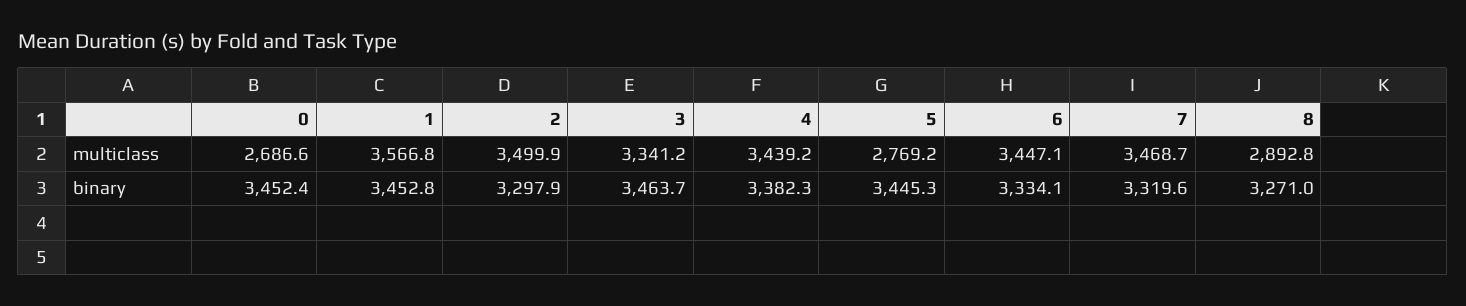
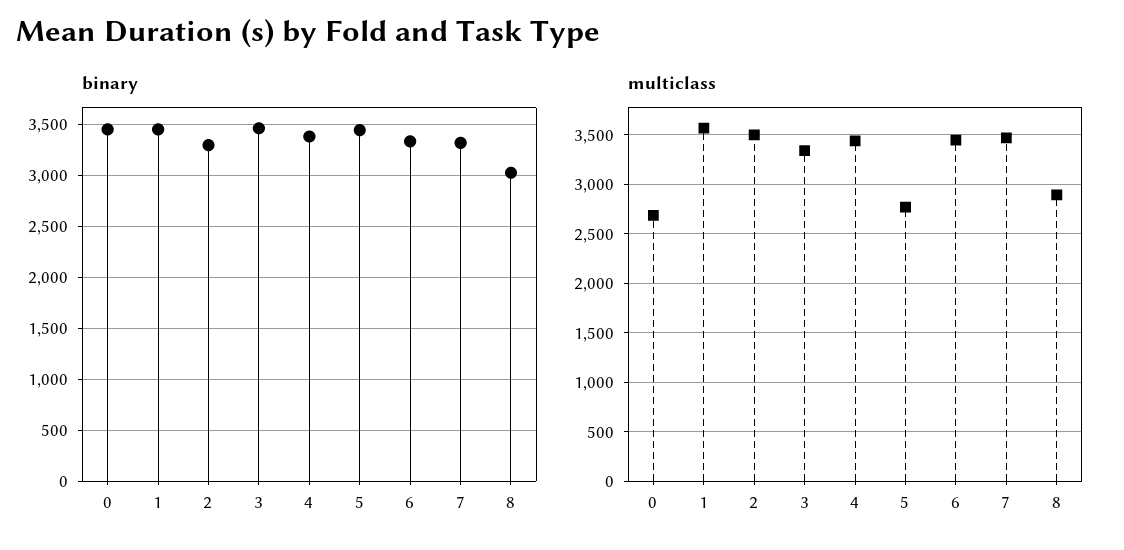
binary, 8: 3271 -> 3000

